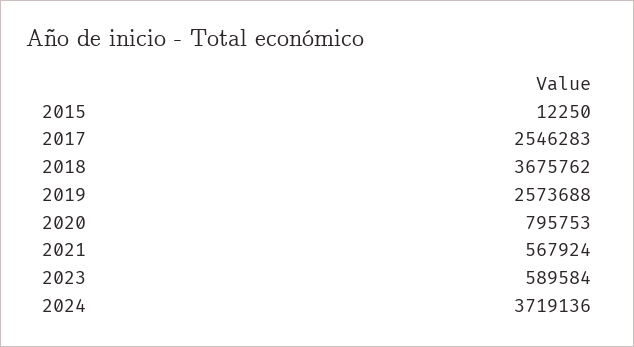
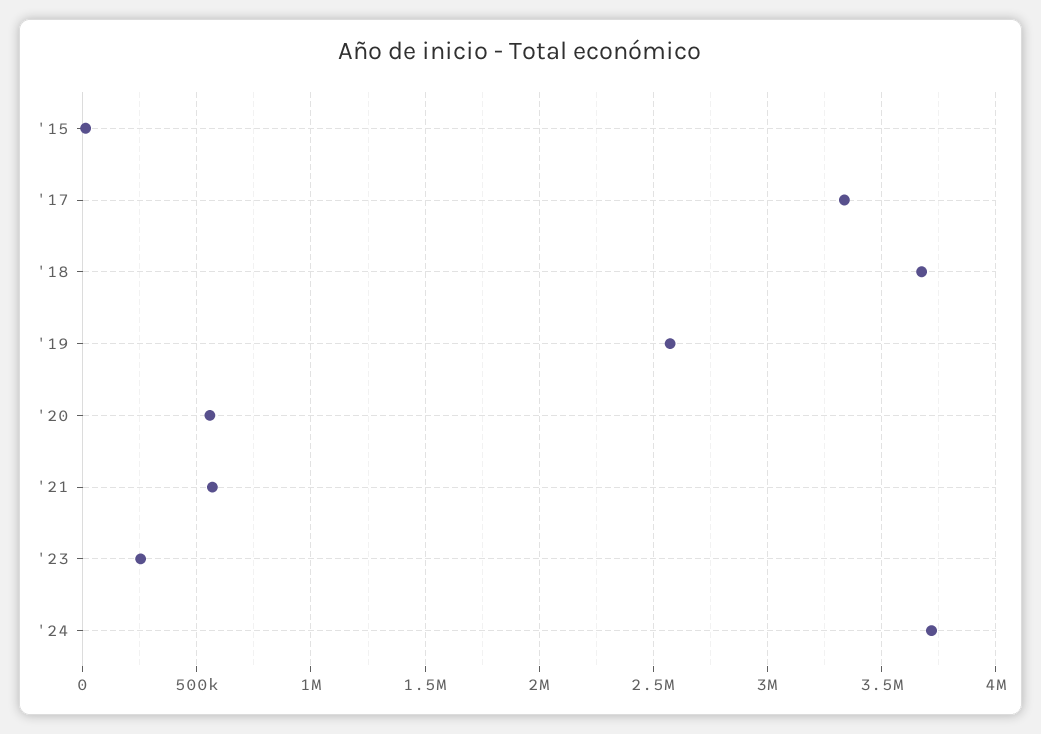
2017: 2546283 -> 3350000
2020: 795753 -> 550000
2023: 589584 -> 250000

